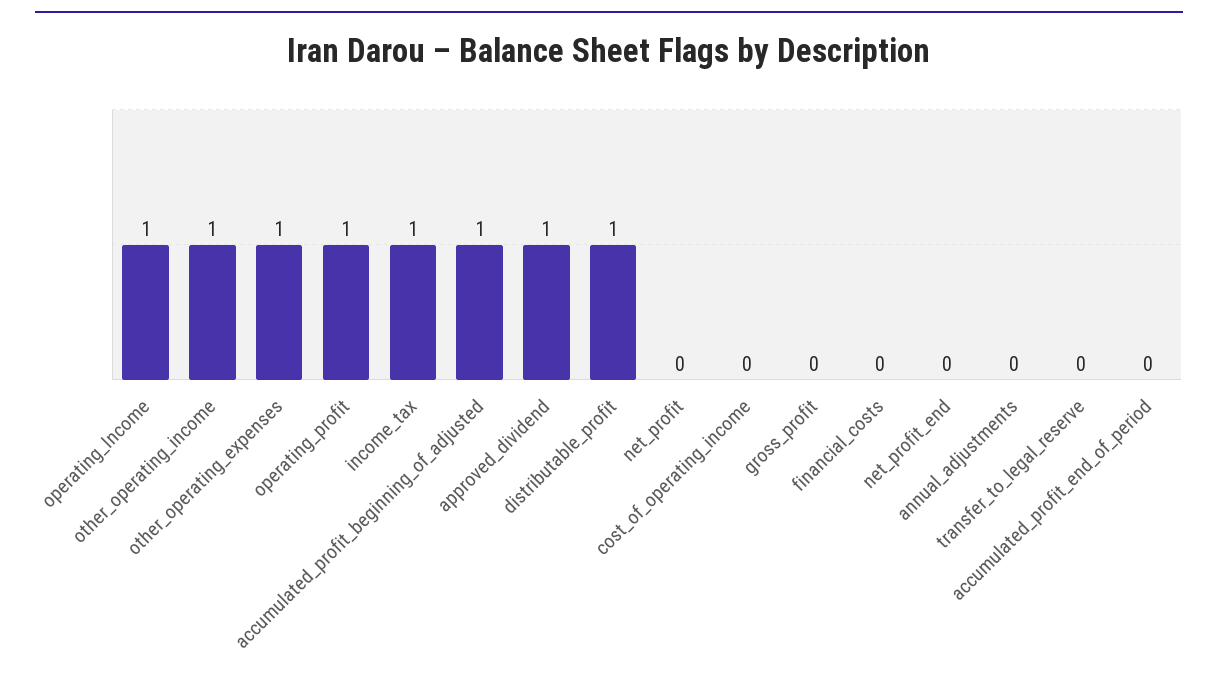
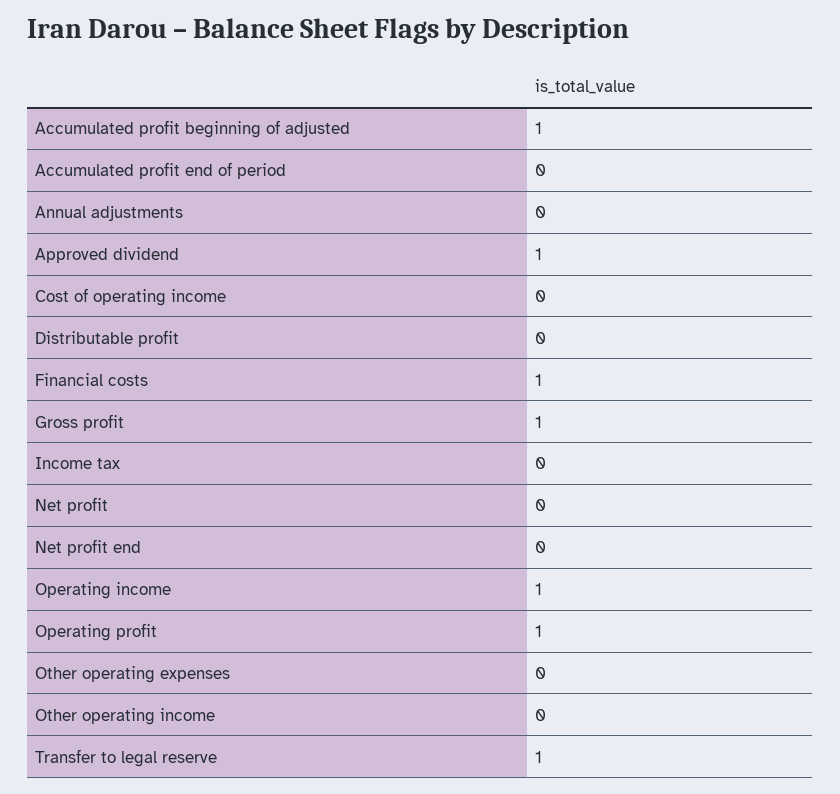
other_operating_income: 1 -> 0
other_operating_expenses: 1 -> 0
income_tax: 1 -> 0
distributable_profit: 1 -> 0
gross_profit: 0 -> 1
financial_costs: 0 -> 1
transfer_to_legal_reserve: 0 -> 1

